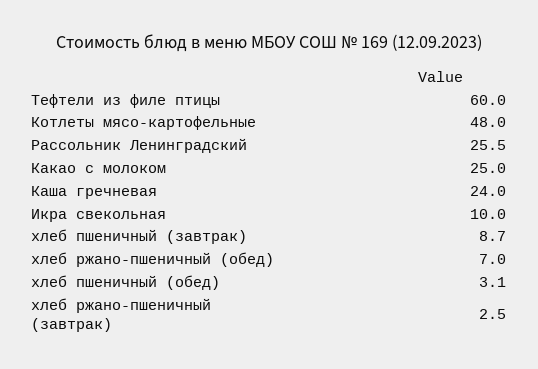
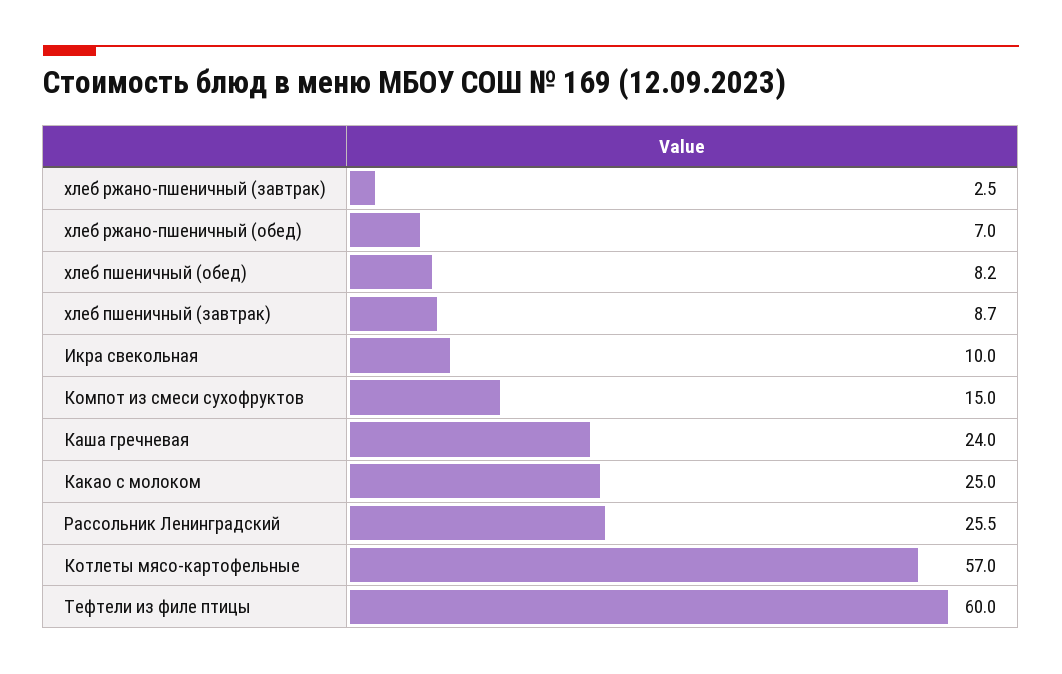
Котлеты мясо-картофельные: 48 -> 57
хлеб пшеничный (обед): 3.1 -> 8.2
Компот из смеси сухофруктов: none -> 15

